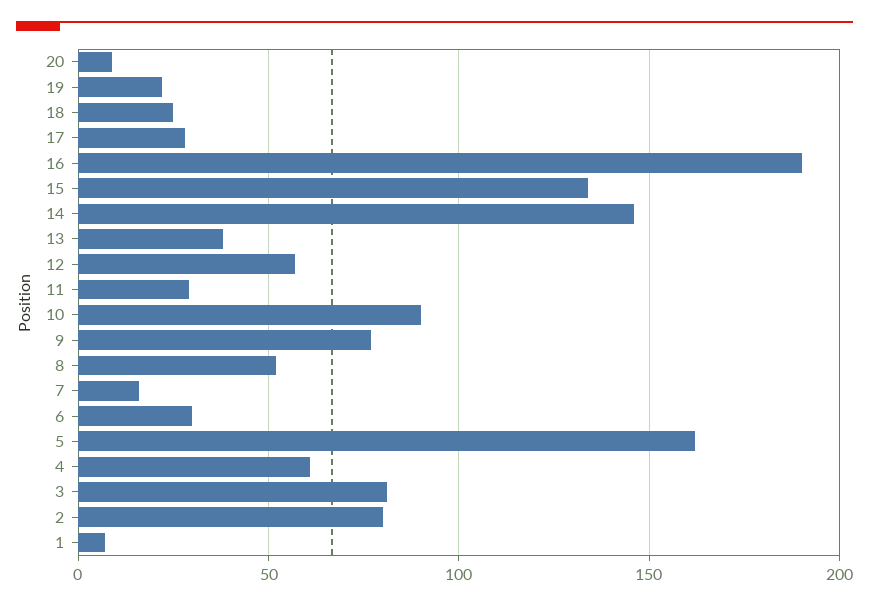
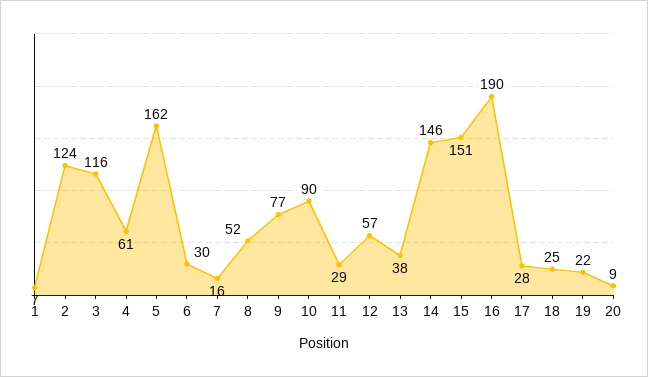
15: 135 -> 151
3: 80 -> 116
2: 80 -> 124

